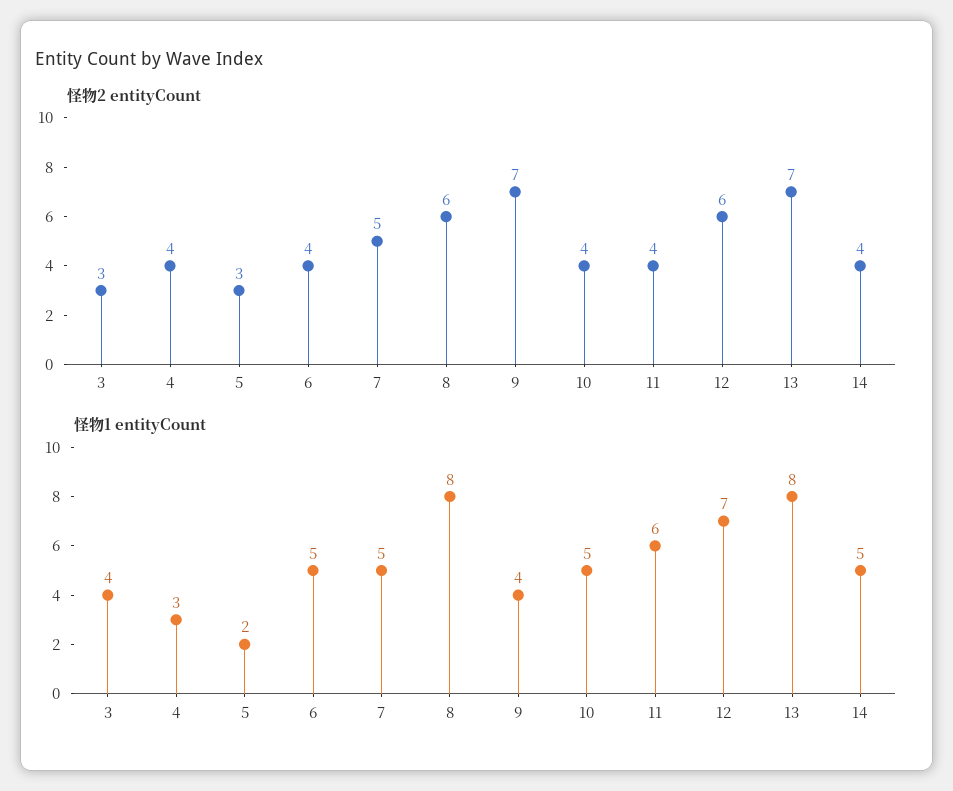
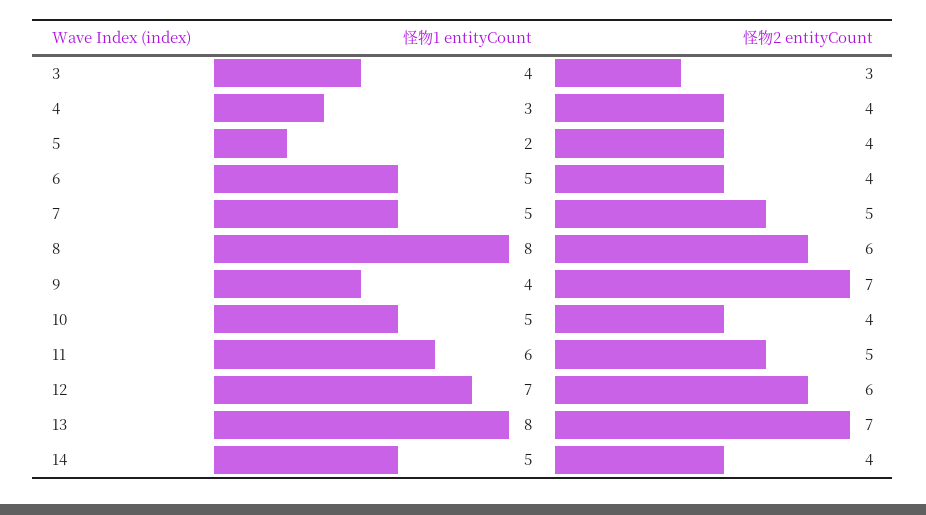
怪物2 entityCount, 5: 3 -> 4
怪物2 entityCount, 11: 4 -> 5

